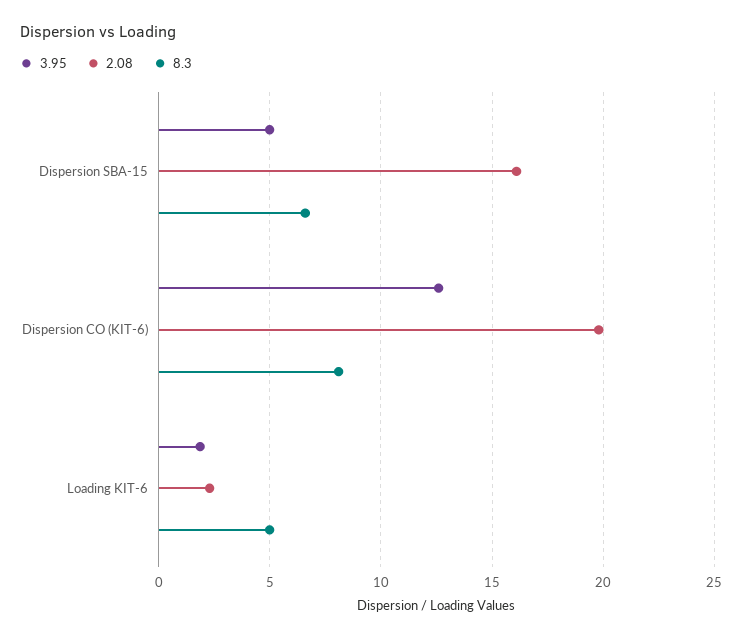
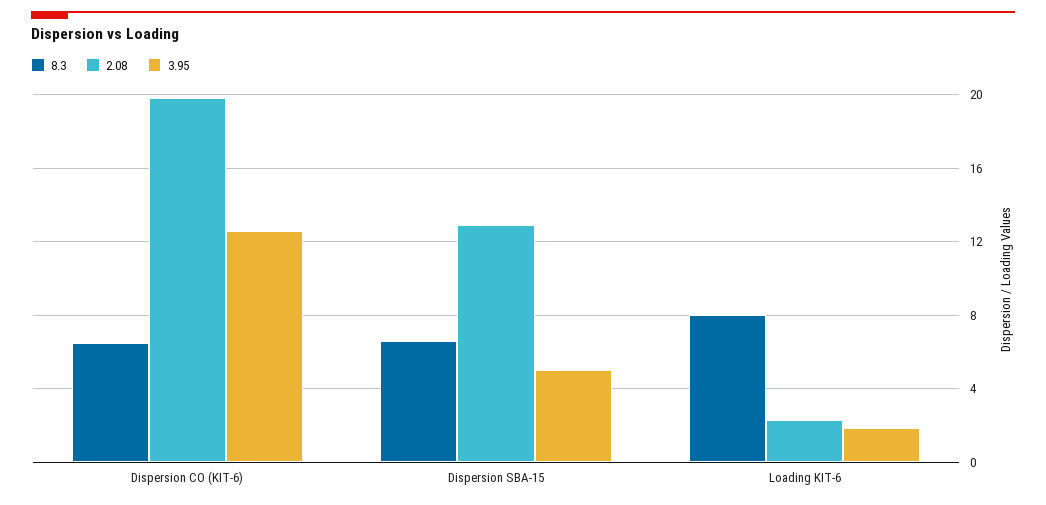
2.08, Dispersion SBA-15: 16 -> 13
8.3, Dispersion CO (KIT-6): 8 -> 6.5
8.3, Loading KIT-6: 5 -> 8

